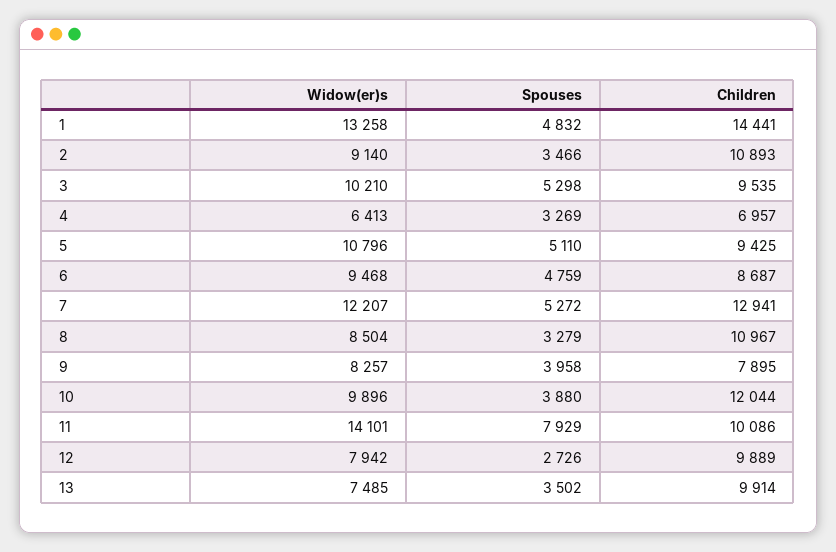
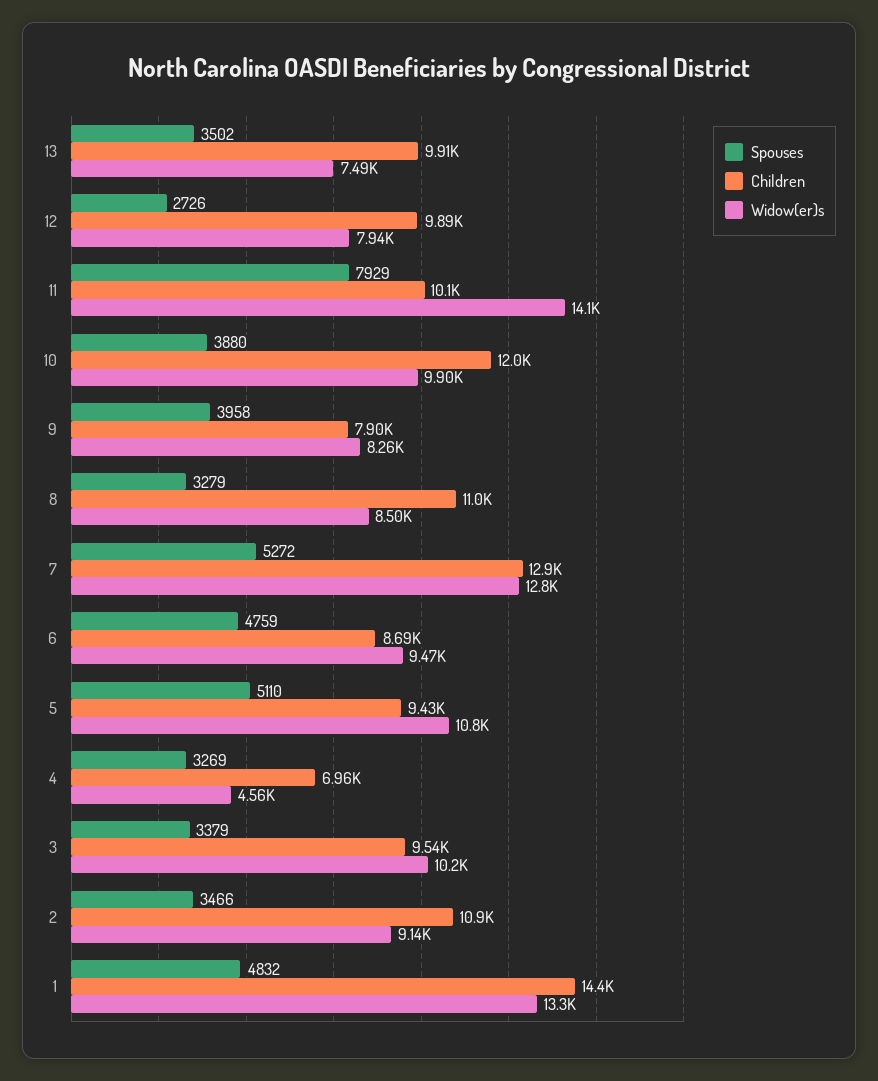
Spouses, 3: 5298 -> 3379
Widow(er)s, 4: 6413 -> 4560
Widow(er)s, 7: 12207 -> 12800

